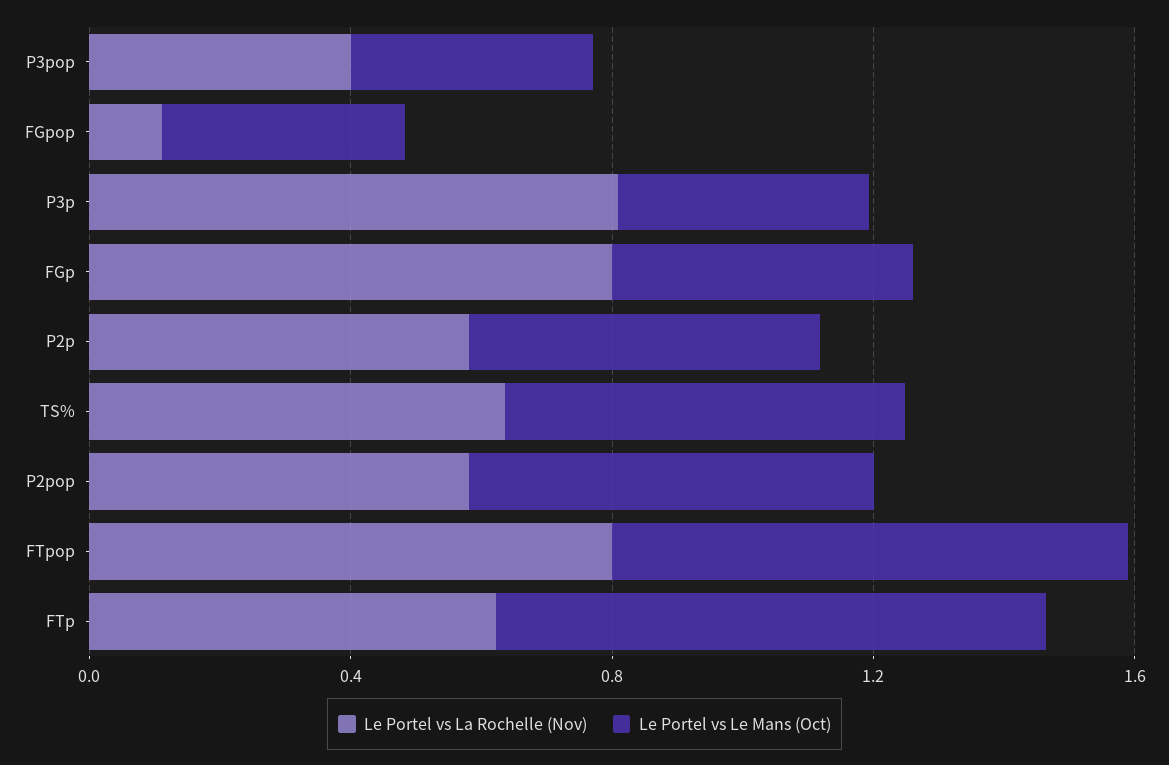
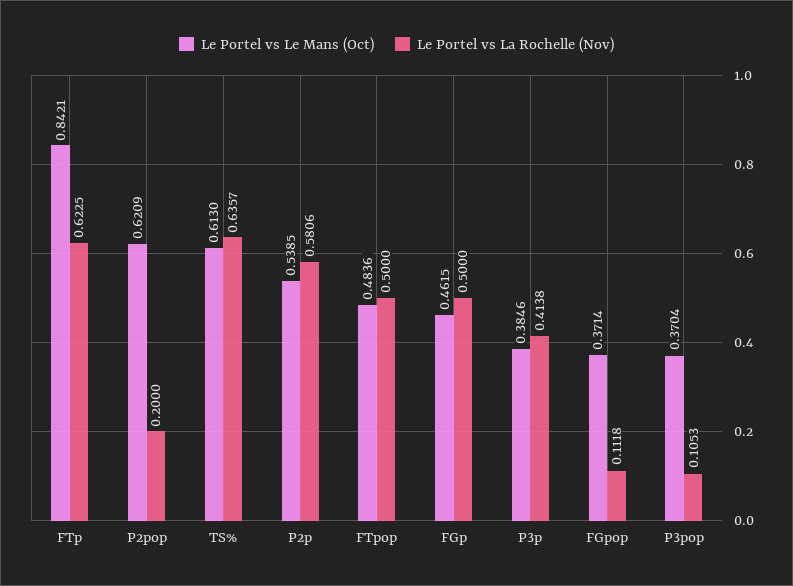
Le Portel vs La Rochelle (Nov), P3pop: 0.4 -> 0.1053
Le Portel vs La Rochelle (Nov), P3p: 0.8 -> 0.4138
Le Portel vs La Rochelle (Nov), FGp: 0.8 -> 0.5
Le Portel vs La Rochelle (Nov), P2pop: 0.6 -> 0.2
Le Portel vs La Rochelle (Nov), FTpop: 0.8 -> 0.5
Le Portel vs Le Mans (Oct), FTpop: 0.8 -> 0.4836

